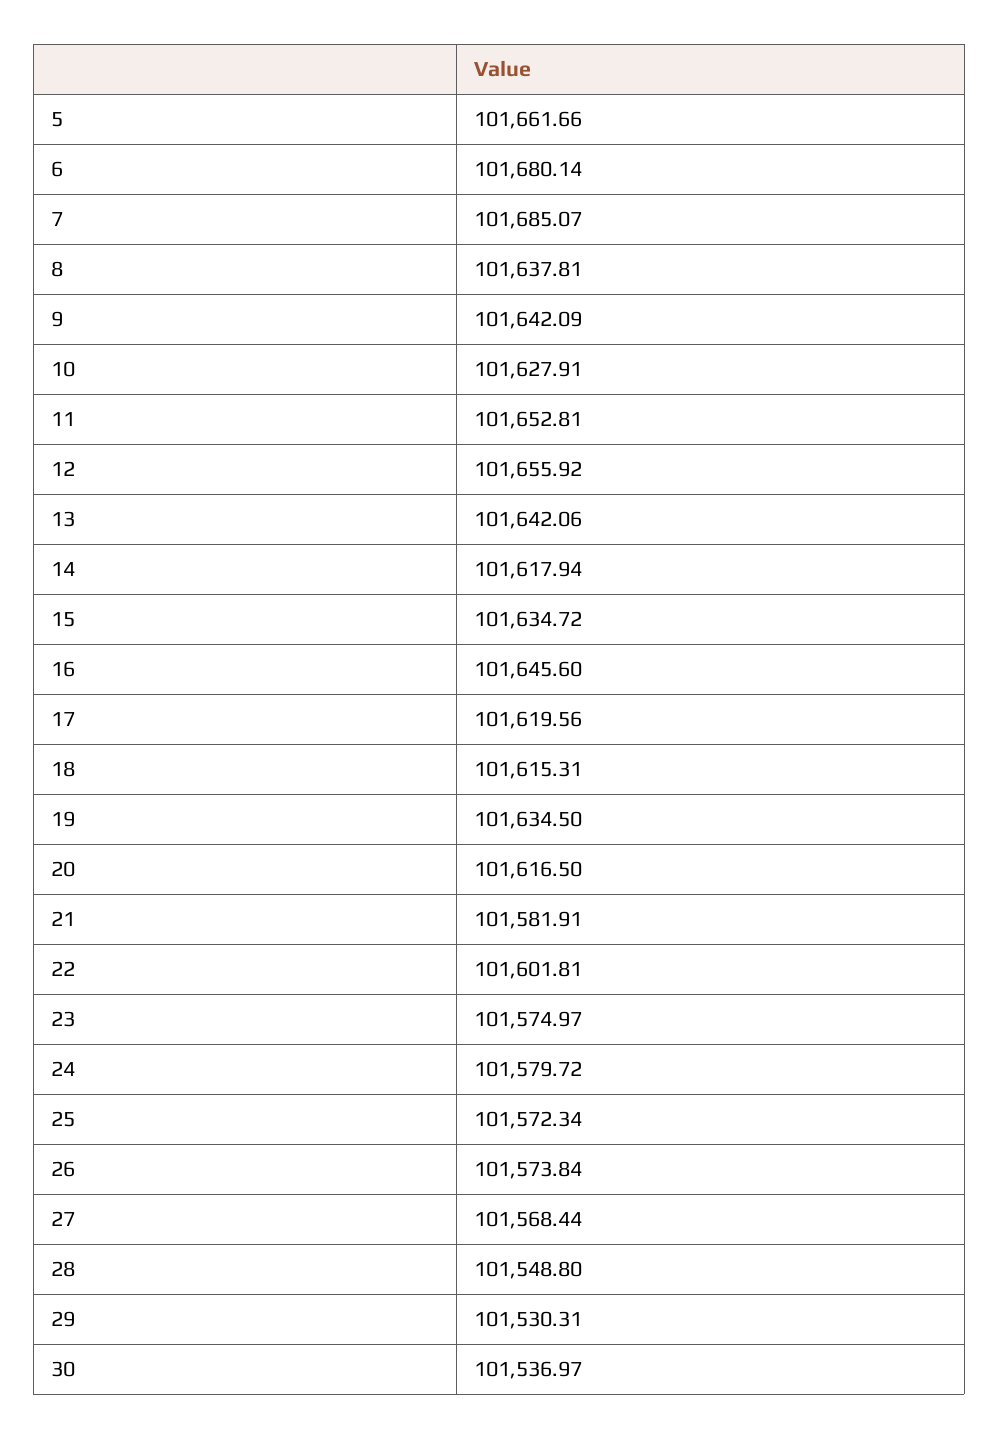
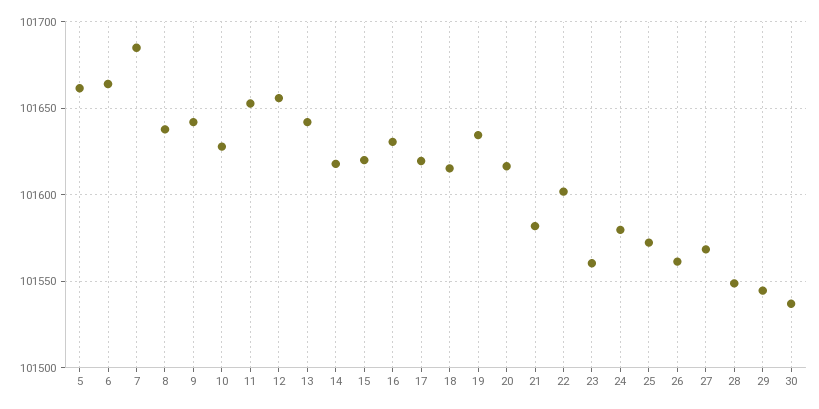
6: 101680.14 -> 101665
15: 101634.72 -> 101620
16: 101645.6 -> 101630
23: 101574.97 -> 101560
26: 101573.84 -> 101560
29: 101530.31 -> 101545

